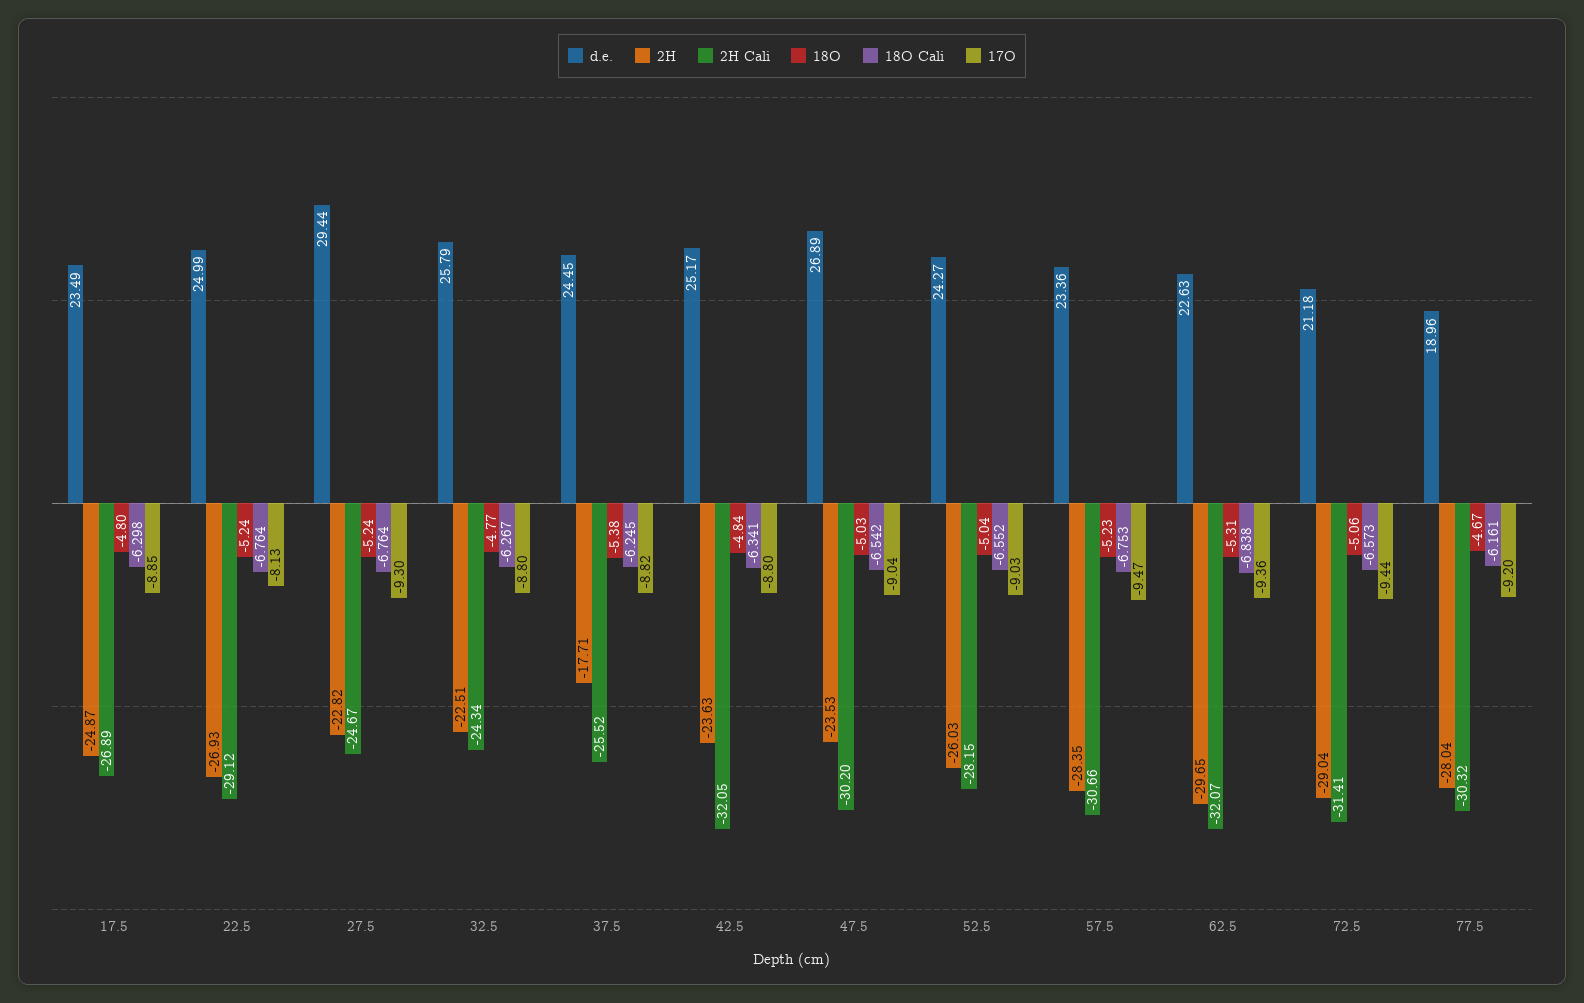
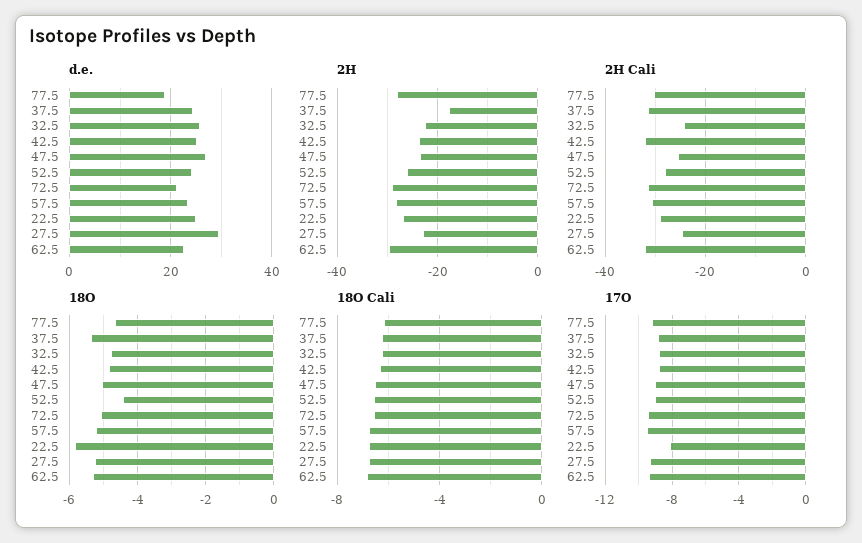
d.e., 17.5: 23.49 -> none
2H, 17.5: -24.87 -> none
2H Cali, 17.5: -26.89 -> none
18O, 17.5: -4.8 -> none
18O Cali, 17.5: -6.298 -> none
17O, 17.5: -8.85 -> none
18O, 22.5: -5.24 -> -5.8
2H Cali, 37.5: -25.52 -> -32
2H Cali, 47.5: -30.2 -> -26
18O, 52.5: -5.04 -> -4.4

